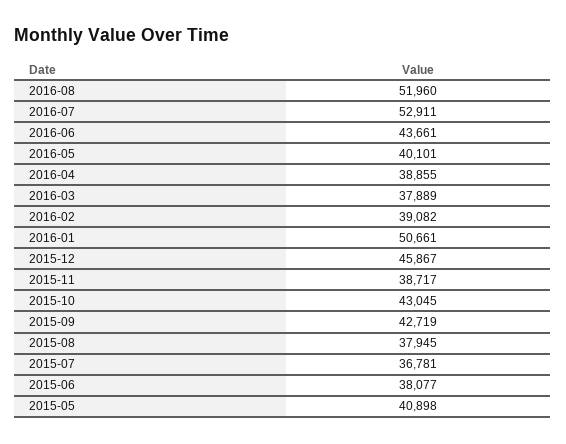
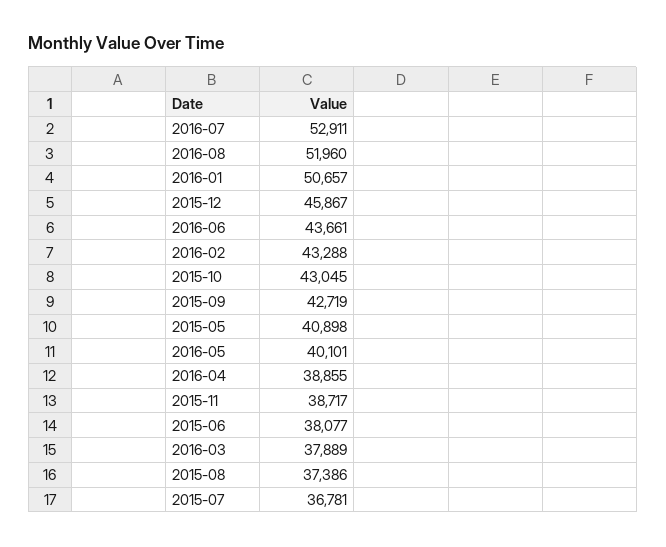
2016-02: 39082 -> 43288
2016-01: 50661 -> 50657
2015-08: 37945 -> 37386

